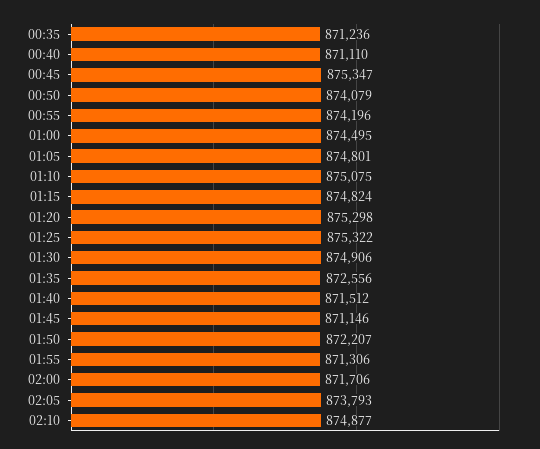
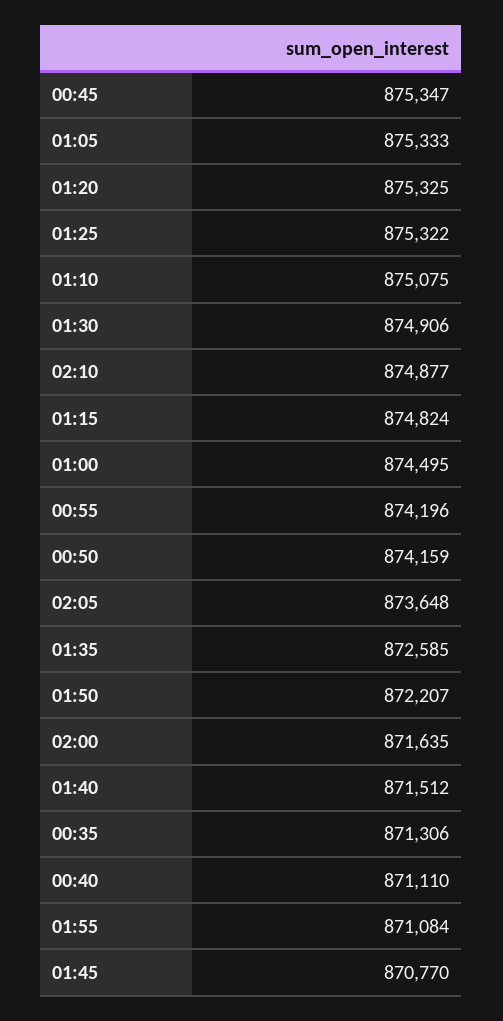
00:35: 871236 -> 871306
00:50: 874079 -> 874159
01:05: 874801 -> 875333
01:20: 875298 -> 875325
01:35: 872556 -> 872585
01:45: 871146 -> 870770
01:55: 871306 -> 871084
02:00: 871706 -> 871635
02:05: 873793 -> 873648

